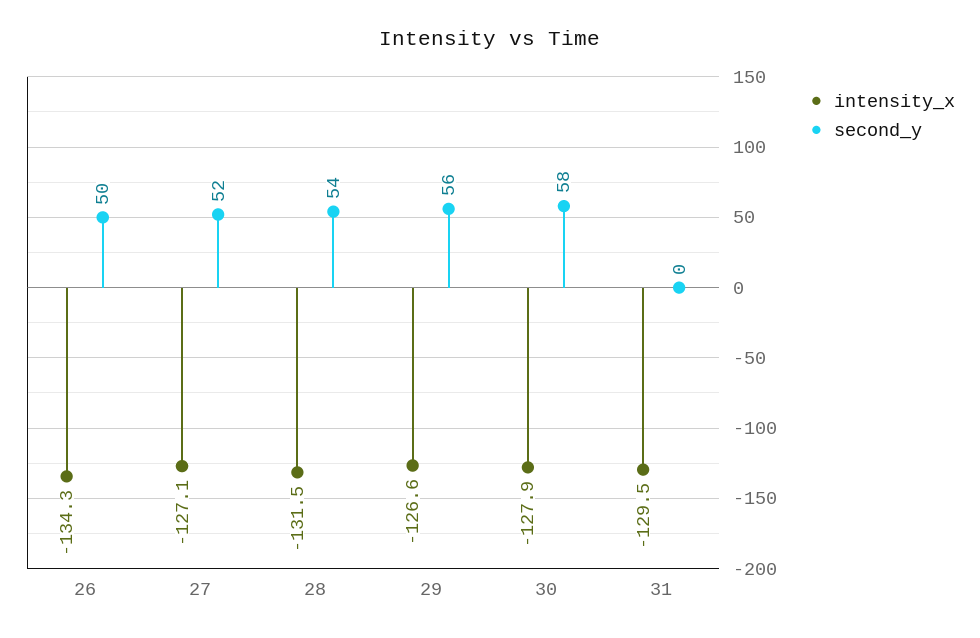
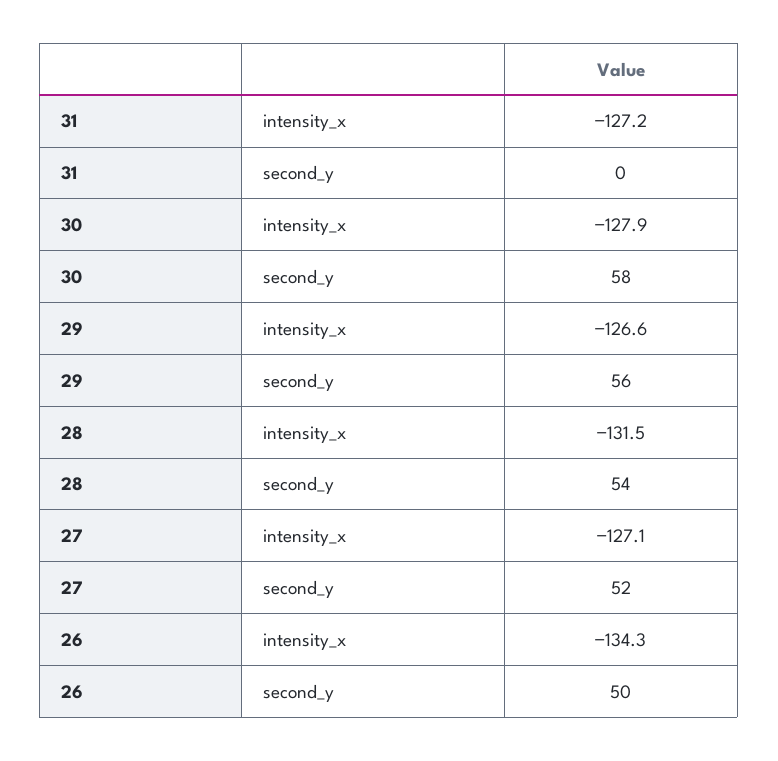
intensity_x, 31: -129.5 -> -127.2

